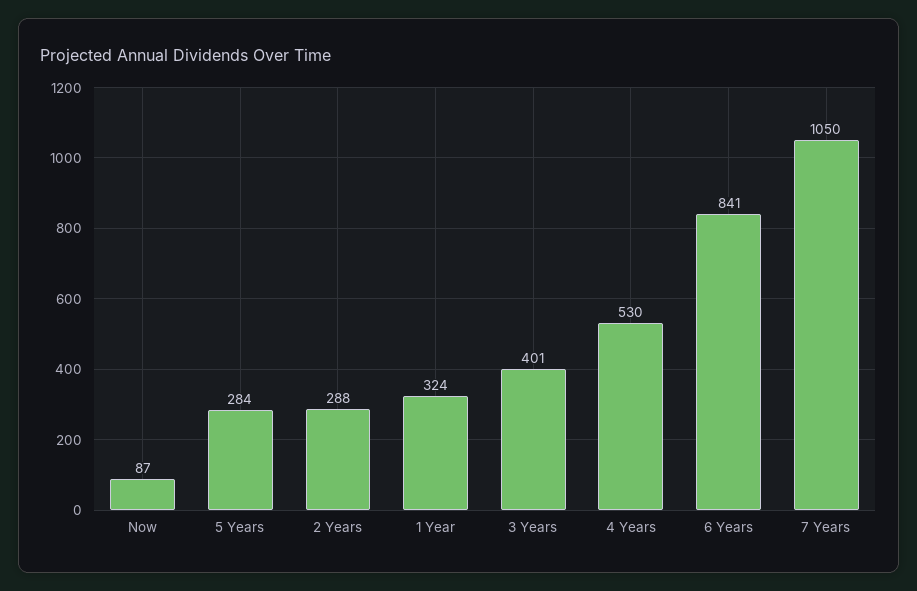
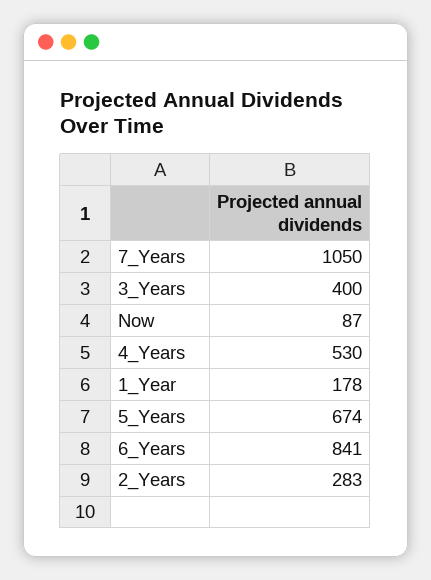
5 Years: 284 -> 674
2 Years: 288 -> 283
1 Year: 324 -> 178
3 Years: 401 -> 400

